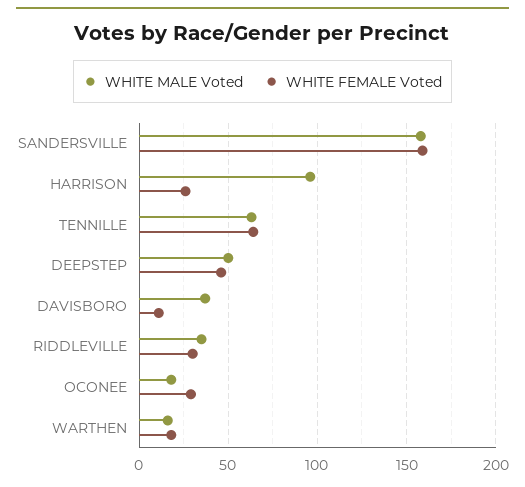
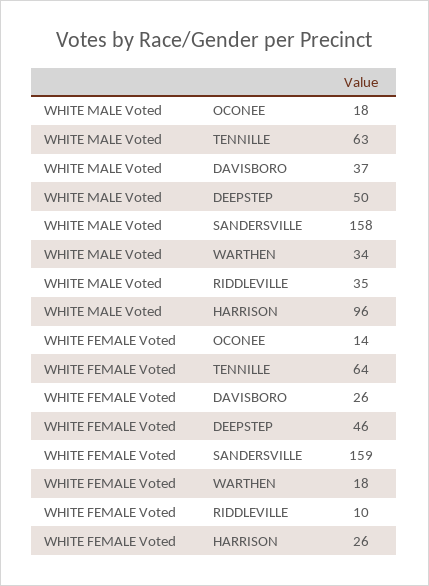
WHITE FEMALE Voted, DAVISBORO: 10 -> 26
WHITE FEMALE Voted, RIDDLEVILLE: 30 -> 10
WHITE FEMALE Voted, OCONEE: 30 -> 14
WHITE MALE Voted, WARTHEN: 15 -> 34

